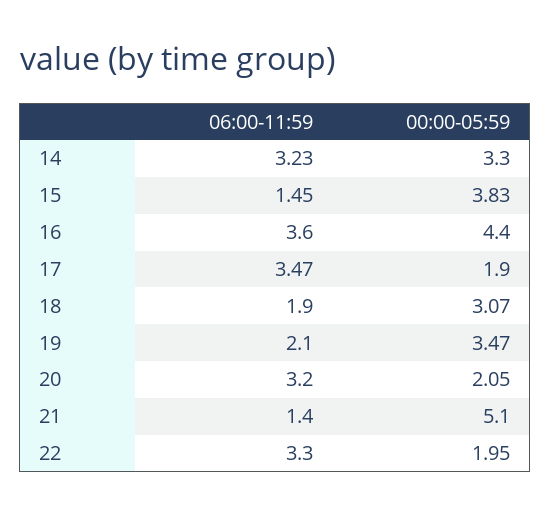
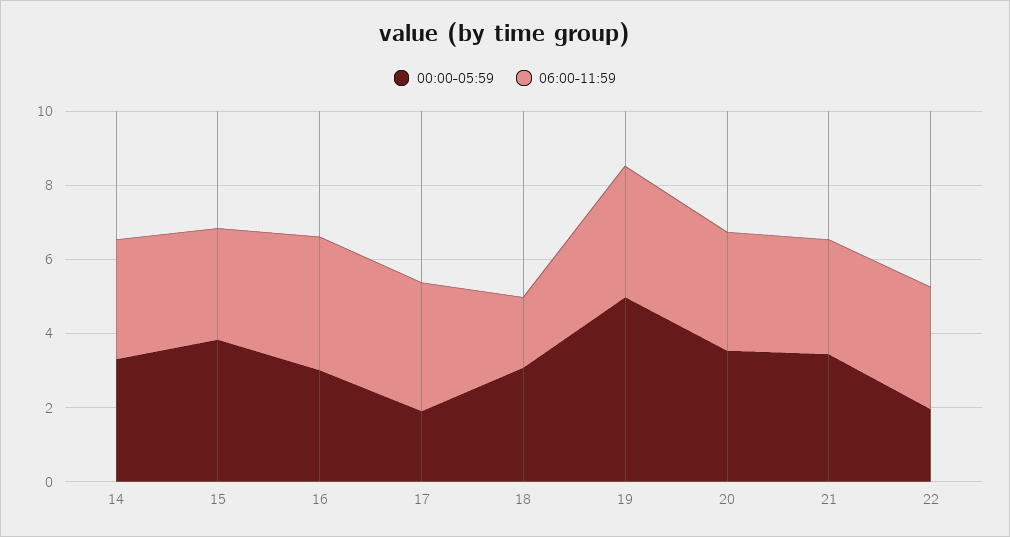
06:00-11:59, 15: 1.45 -> 3
00:00-05:59, 16: 4.4 -> 3
06:00-11:59, 19: 2.1 -> 3.5
00:00-05:59, 19: 3.47 -> 5
00:00-05:59, 20: 2.05 -> 3.5
06:00-11:59, 21: 1.4 -> 3
00:00-05:59, 21: 5.1 -> 3.5

